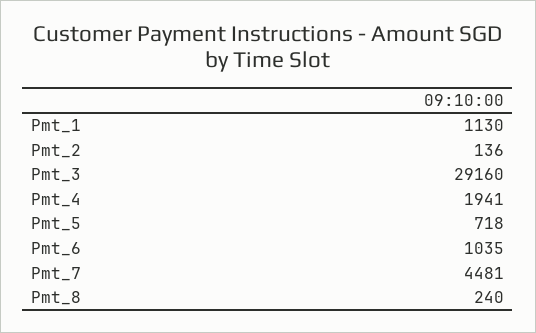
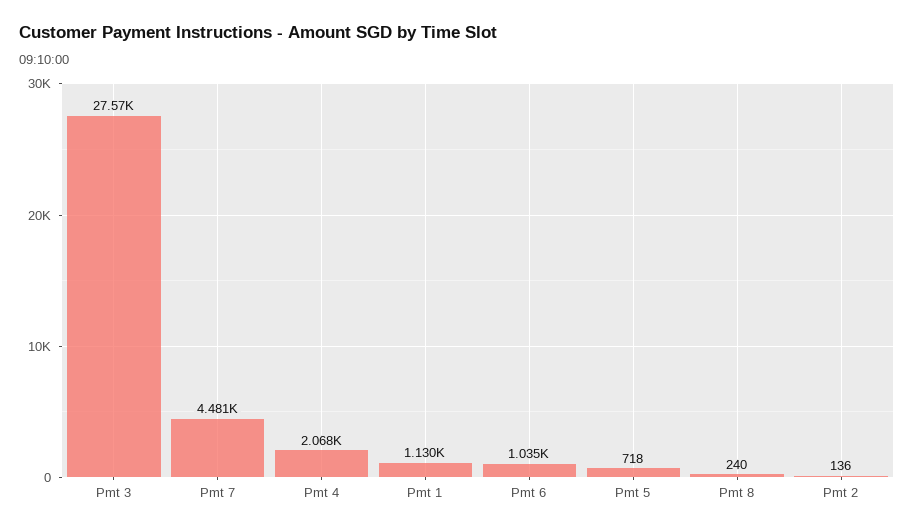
Pmt_3: 29160 -> 27570
Pmt_4: 1941 -> 2068

